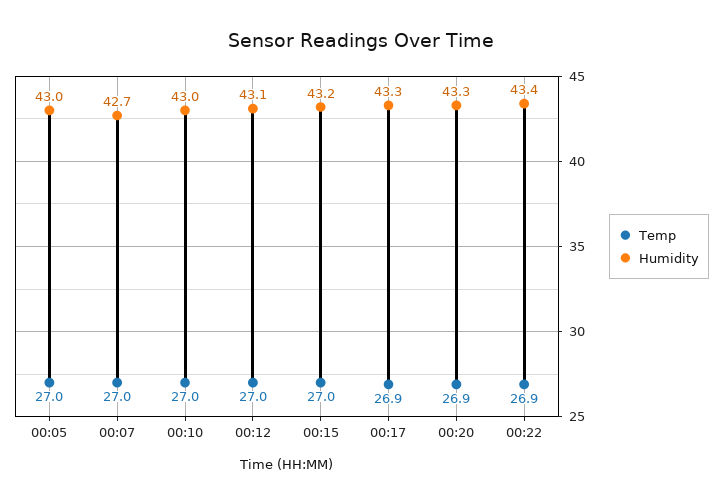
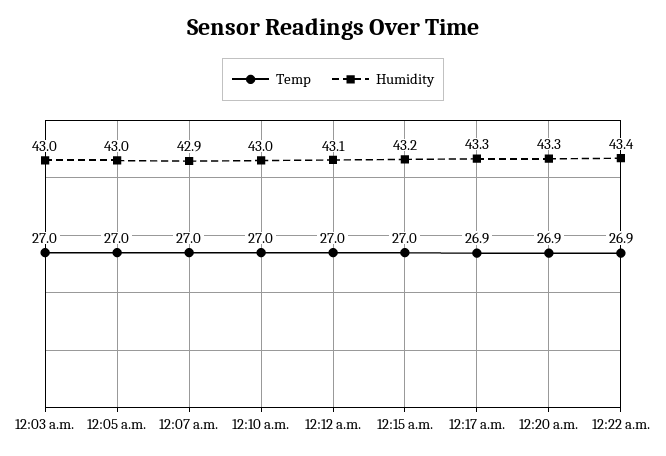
Humidity, 00:07: 42.7 -> 42.9
Temp, 12:03 a.m.: none -> 27
Humidity, 12:03 a.m.: none -> 43

